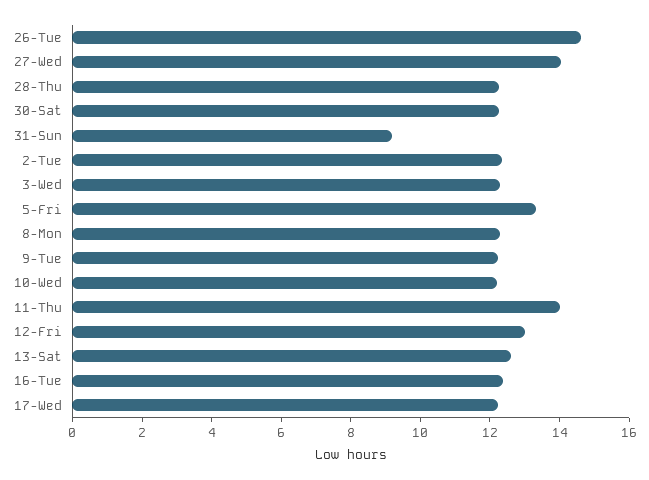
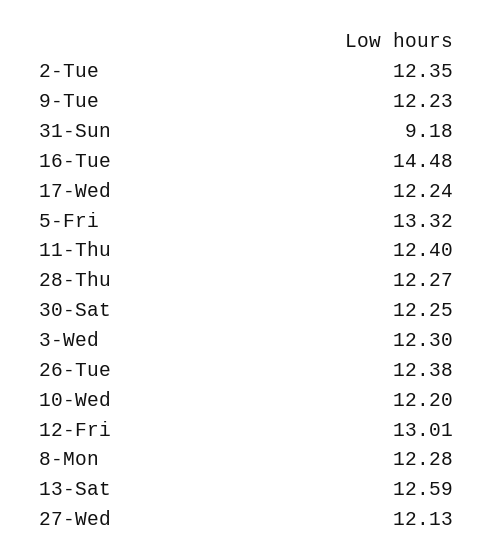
26-Tue: 14.5 -> 12.38
27-Wed: 14 -> 12.13
11-Thu: 14 -> 12.4
16-Tue: 12.5 -> 14.48

